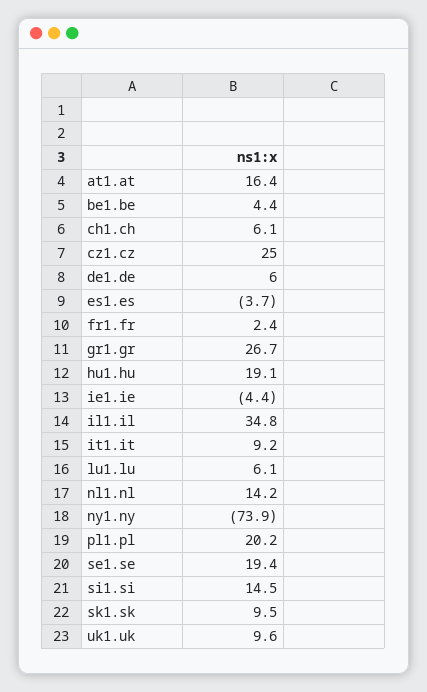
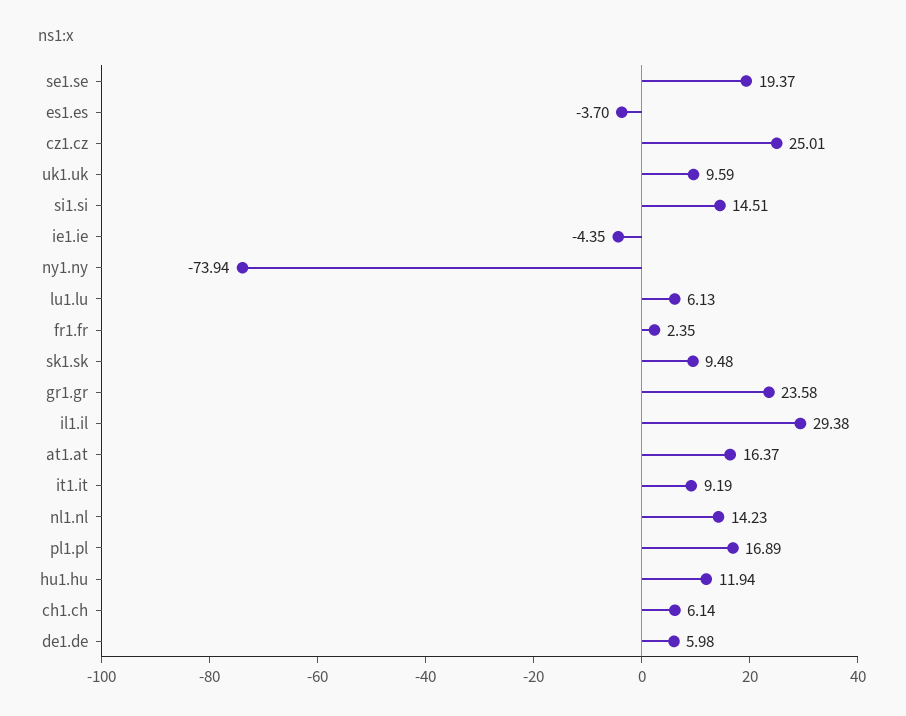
be1.be: 4.4 -> none
gr1.gr: 26.7 -> 23.58
hu1.hu: 19.1 -> 11.94
il1.il: 34.8 -> 29.38
pl1.pl: 20.2 -> 16.89

